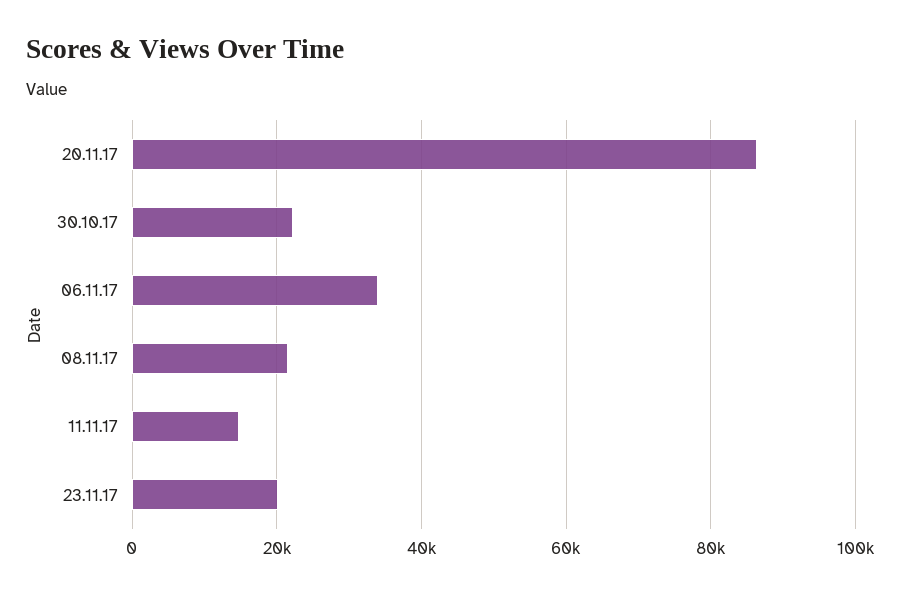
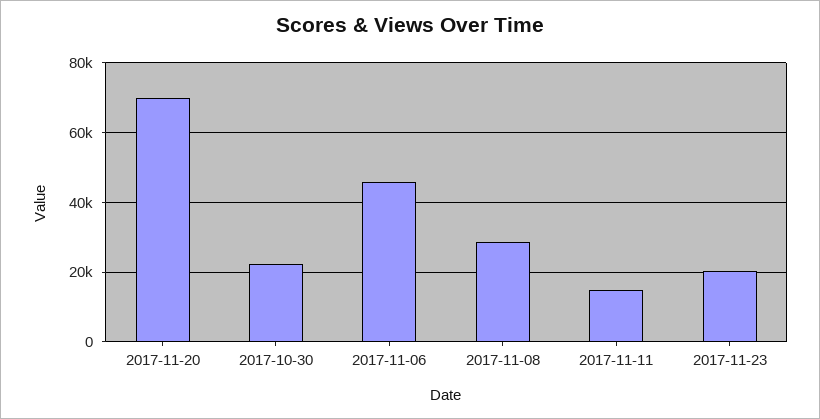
20.11.17: 86000 -> 70000
06.11.17: 34000 -> 46000
08.11.17: 22000 -> 28000

